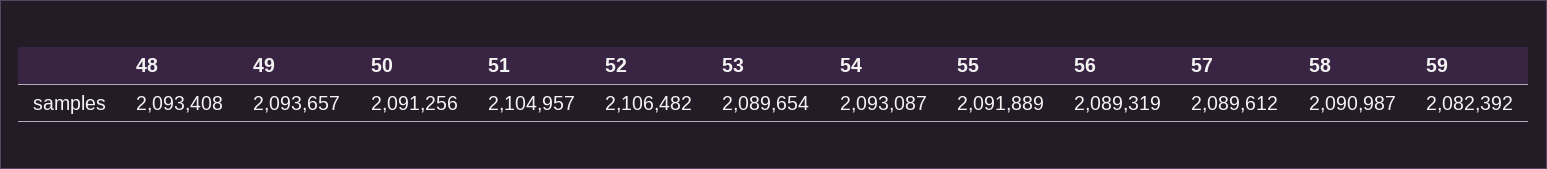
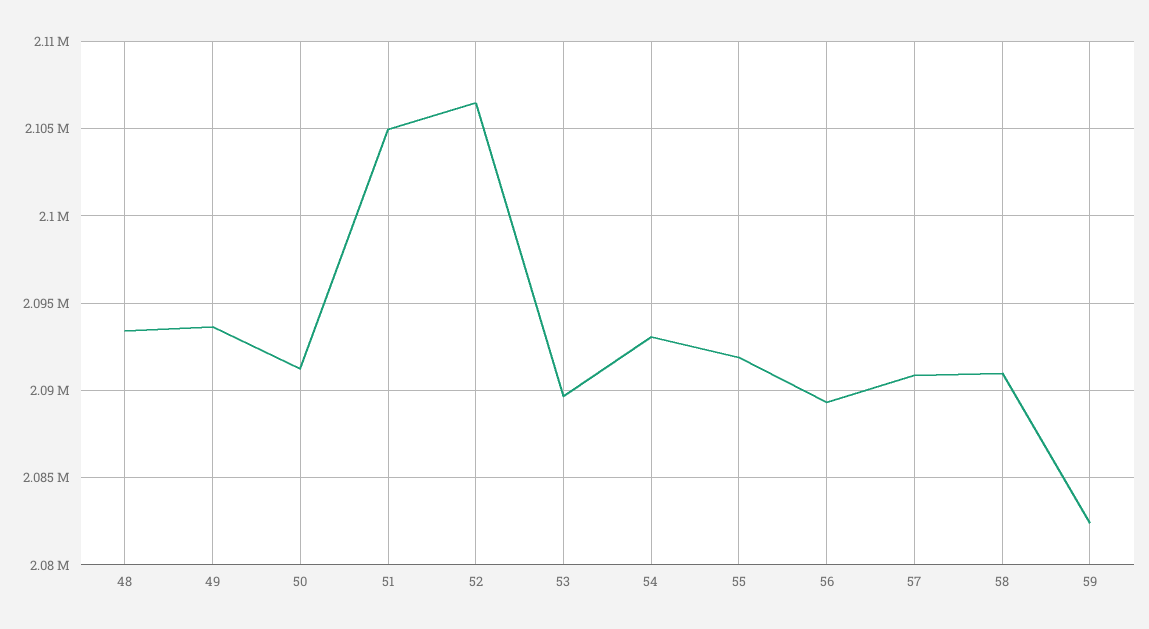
57: 2089612 -> 2091000

